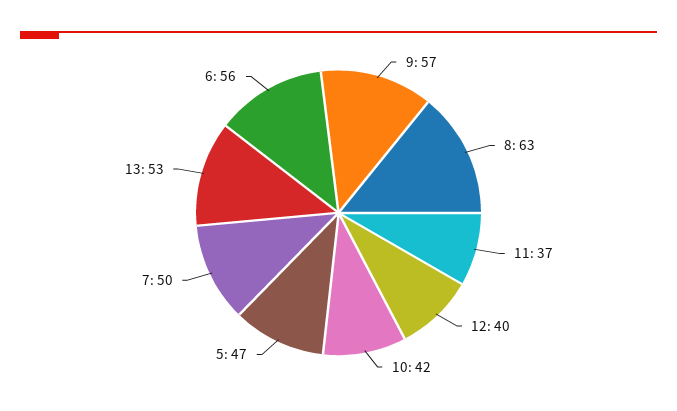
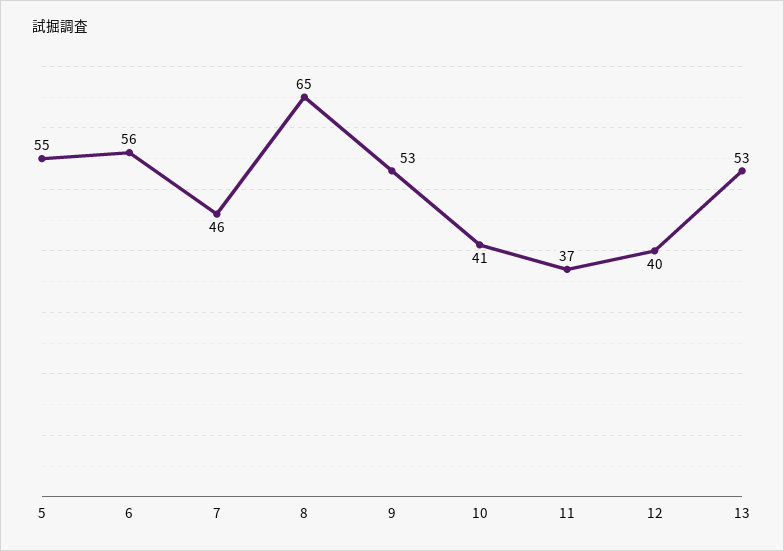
9: 57 -> 53
8: 63 -> 65
10: 42 -> 41
5: 47 -> 55
7: 50 -> 46

